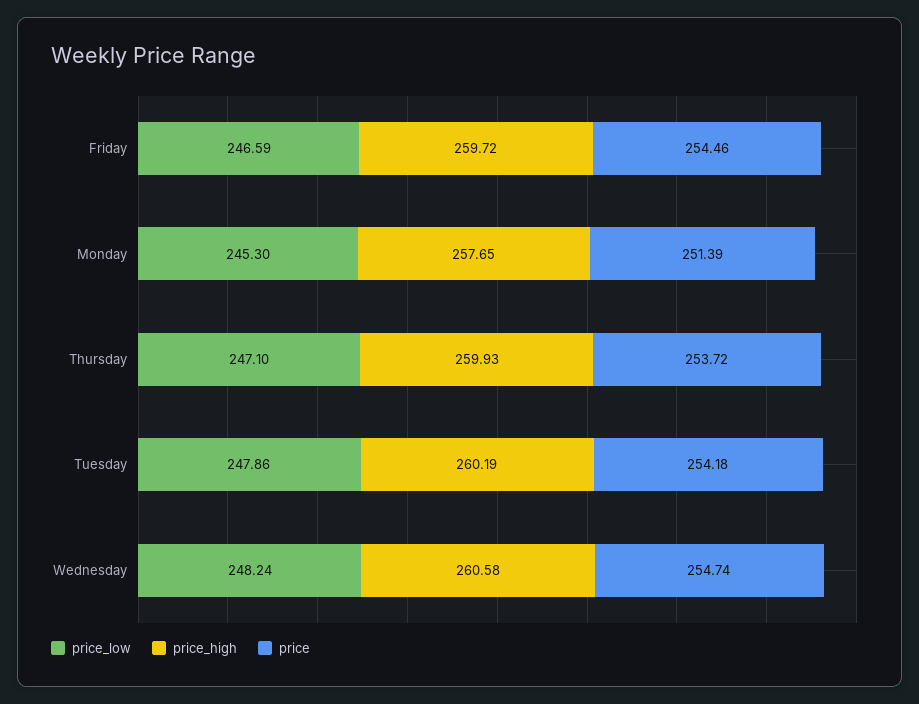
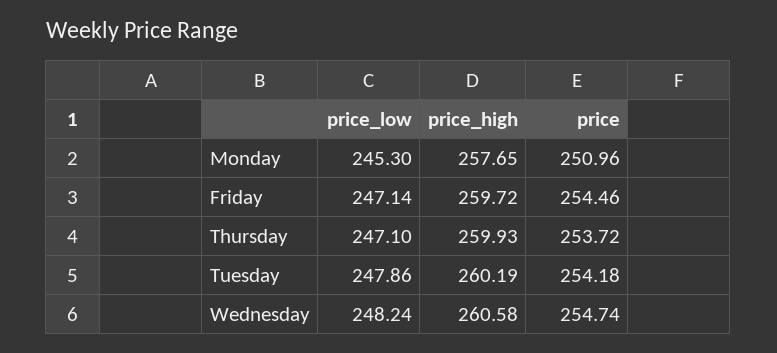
price_low, Friday: 246.59 -> 247.14
price, Monday: 251.39 -> 250.96

